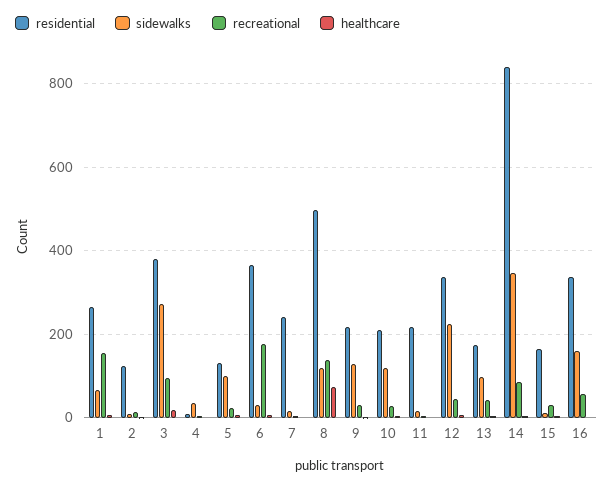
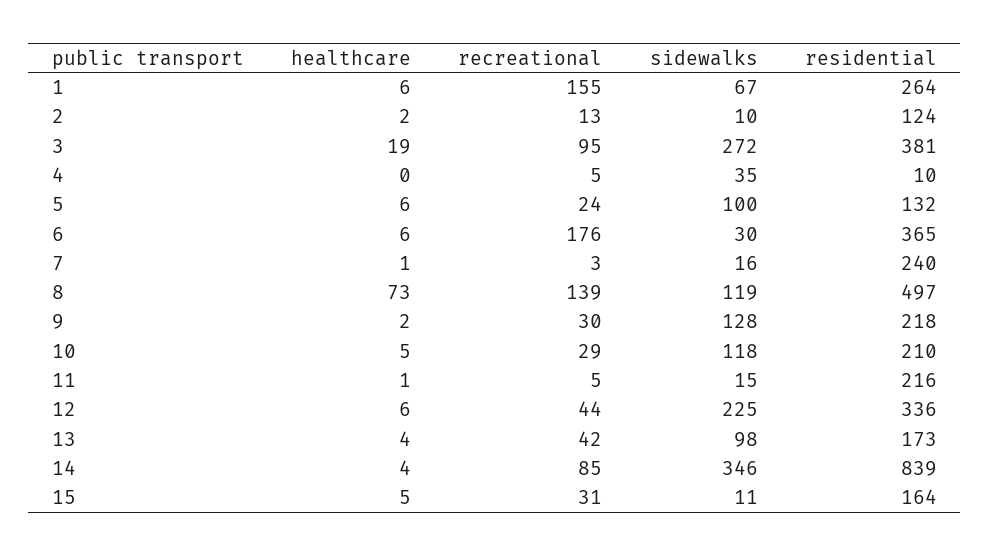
residential, 16: 340 -> none
sidewalks, 16: 160 -> none
recreational, 16: 60 -> none
healthcare, 16: 0 -> none

